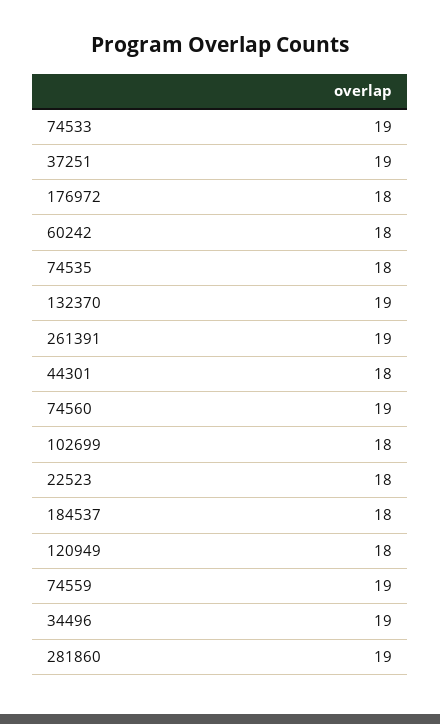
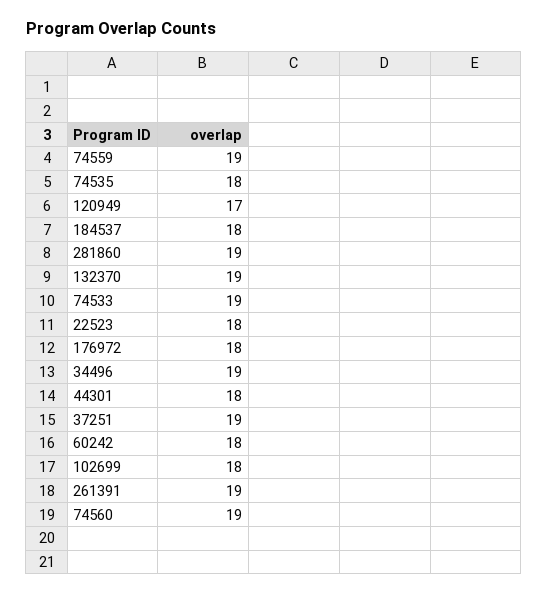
120949: 18 -> 17

